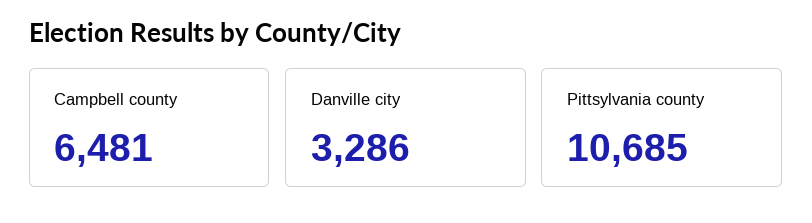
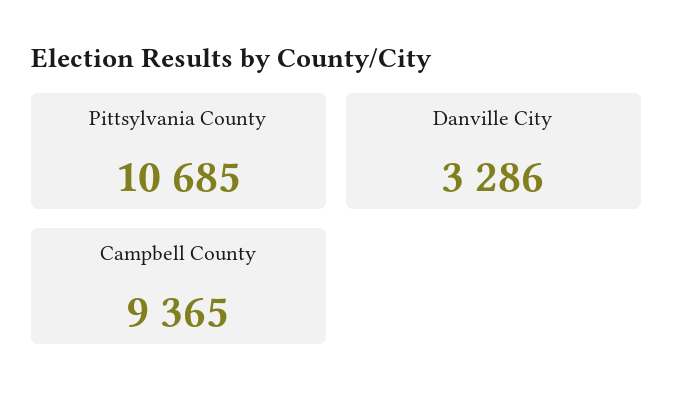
Campbell county: 6481 -> 9365

